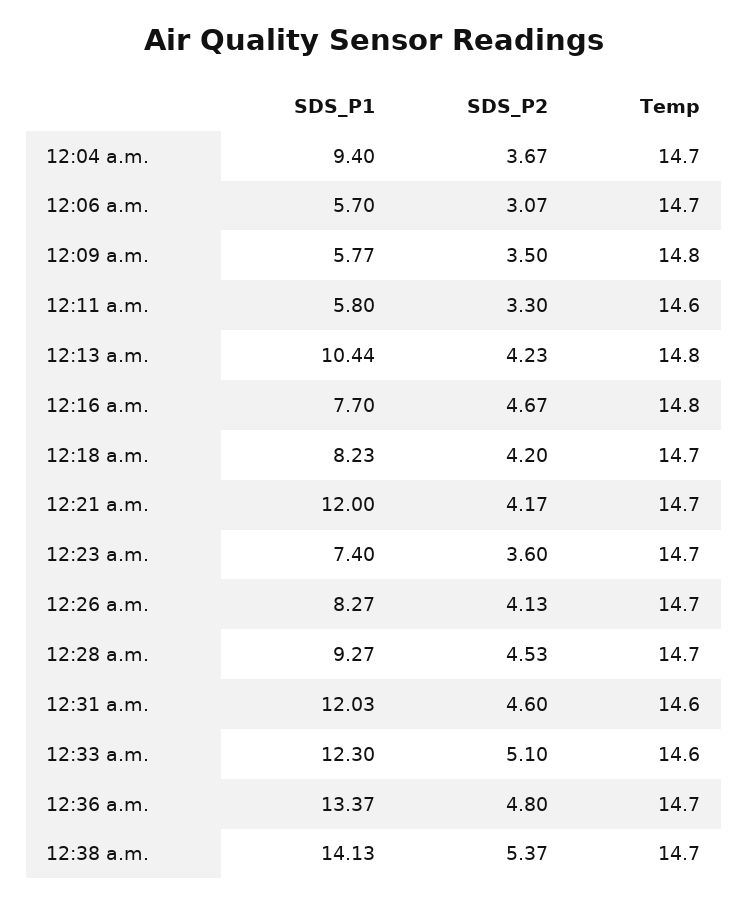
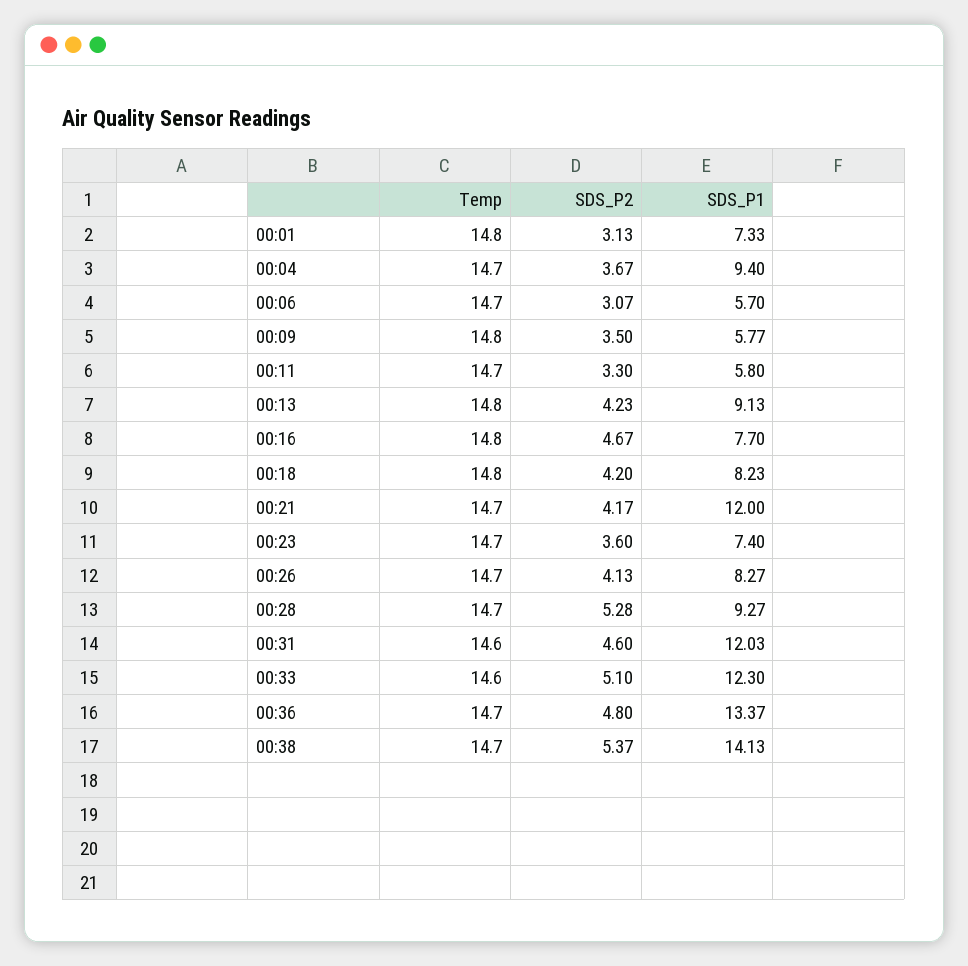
Temp, 12:11 a.m.: 14.6 -> 14.7
SDS_P1, 12:13 a.m.: 10.44 -> 9.13
Temp, 12:18 a.m.: 14.7 -> 14.8
SDS_P2, 12:28 a.m.: 4.53 -> 5.28
Temp, 00:01: none -> 14.8
SDS_P2, 00:01: none -> 3.13
SDS_P1, 00:01: none -> 7.33

